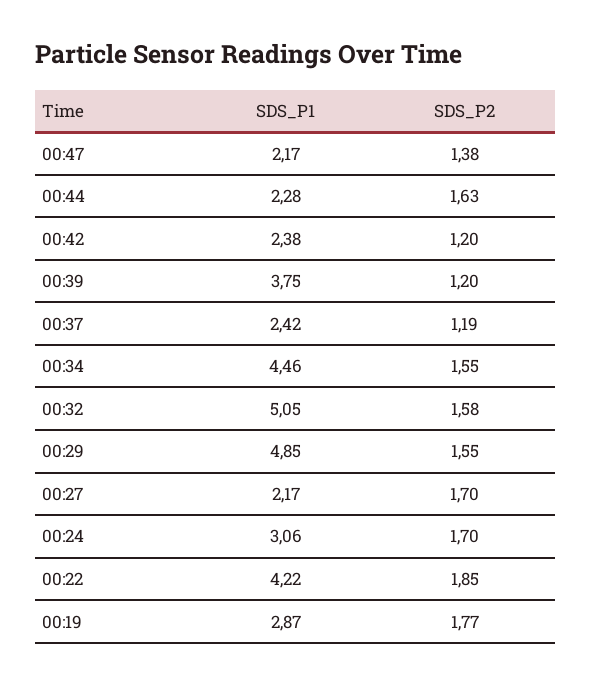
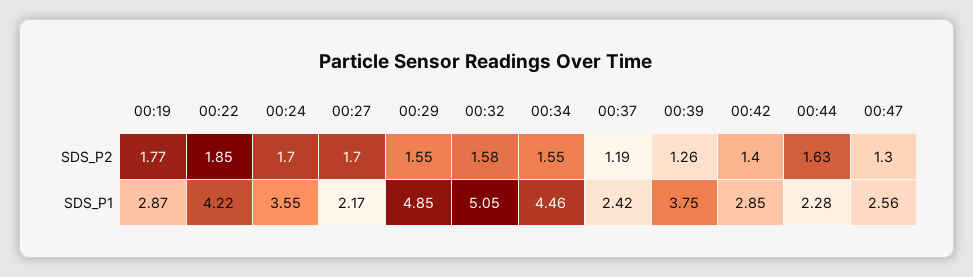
SDS_P1, 00:47: 2.17 -> 2.56
SDS_P2, 00:47: 1.38 -> 1.3
SDS_P1, 00:42: 2.38 -> 2.85
SDS_P2, 00:42: 1.2 -> 1.4
SDS_P2, 00:39: 1.2 -> 1.26
SDS_P1, 00:24: 3.06 -> 3.55

